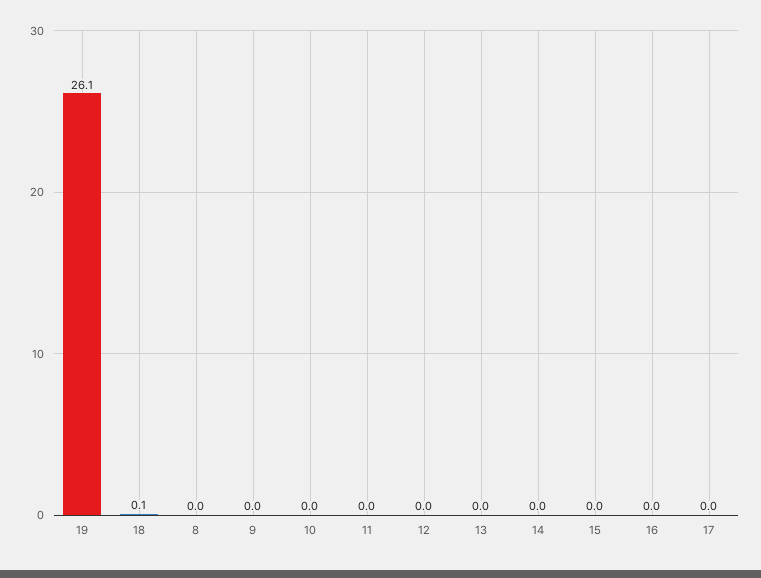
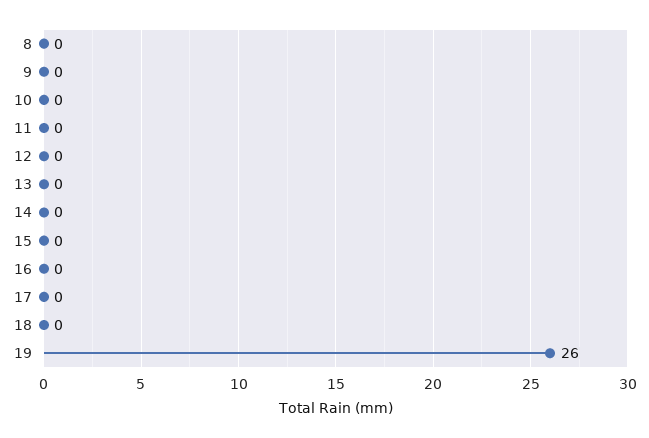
19: 26.1 -> 26
18: 0.1 -> 0

